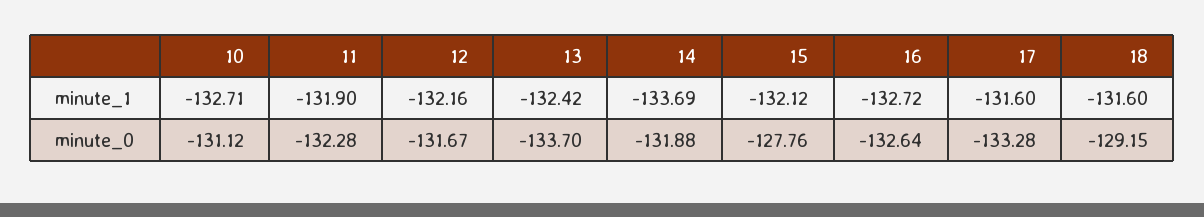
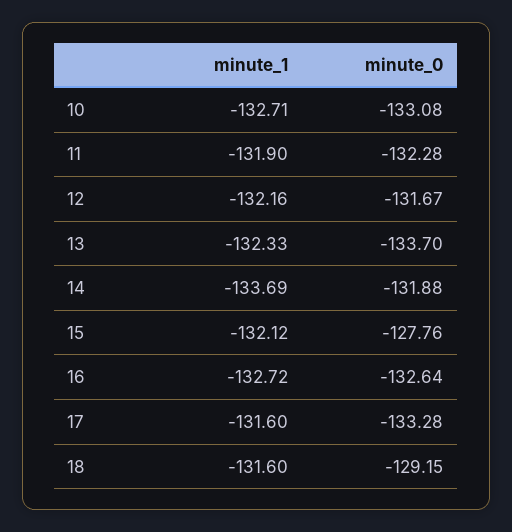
13, minute_1: -132.42 -> -132.33
10, minute_0: -131.12 -> -133.08

